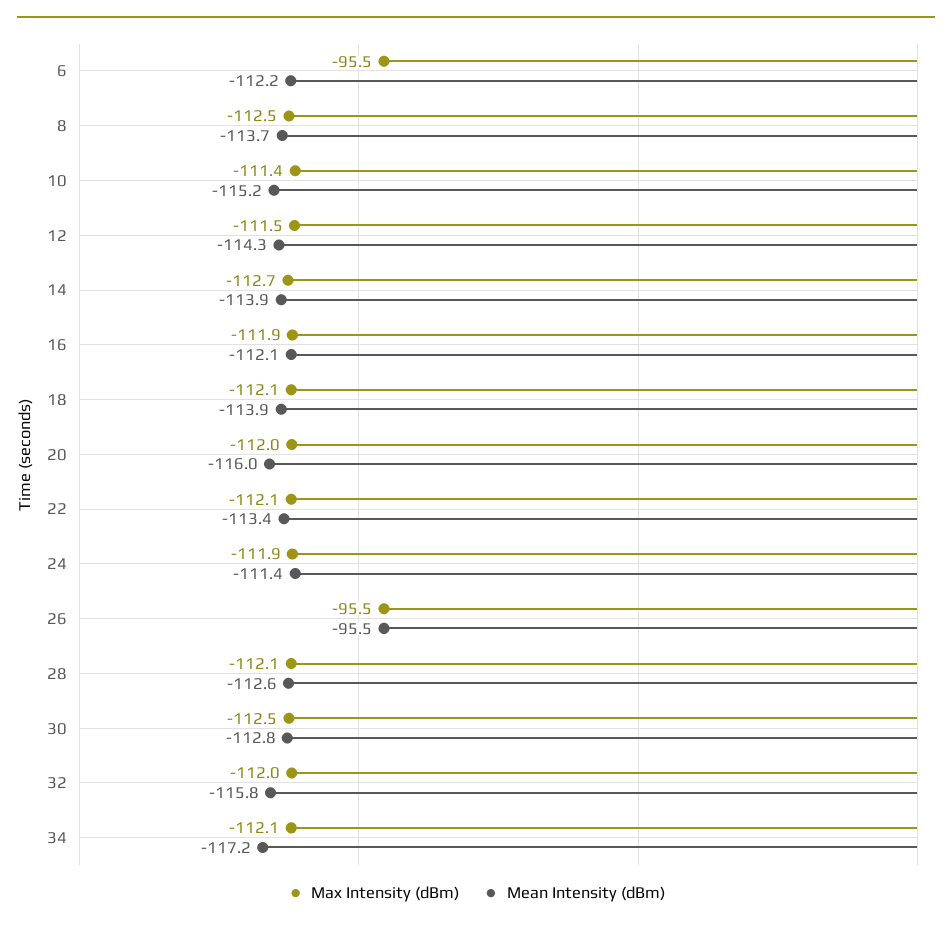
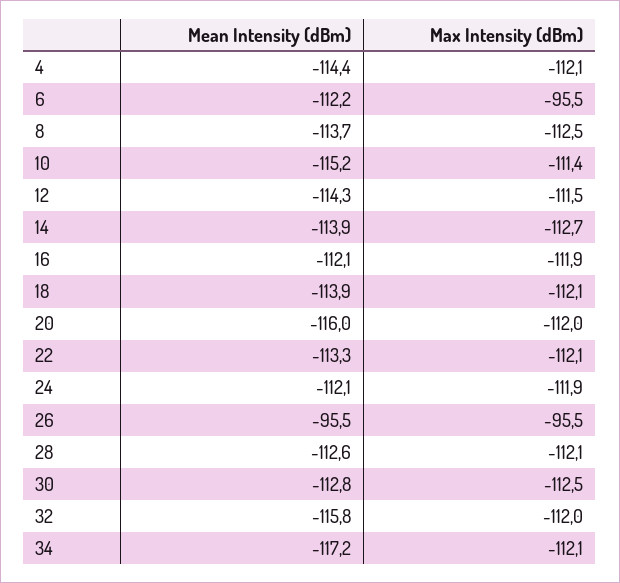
Mean Intensity (dBm), 22: -113.4 -> -113.3
Mean Intensity (dBm), 24: -111.4 -> -112.1
Mean Intensity (dBm), 4: none -> -114.4
Max Intensity (dBm), 4: none -> -112.1

